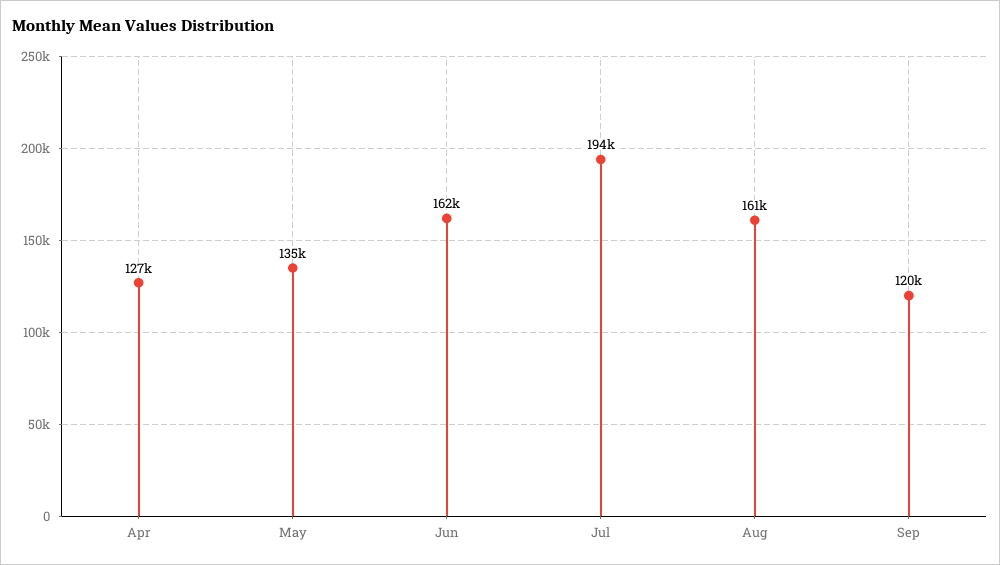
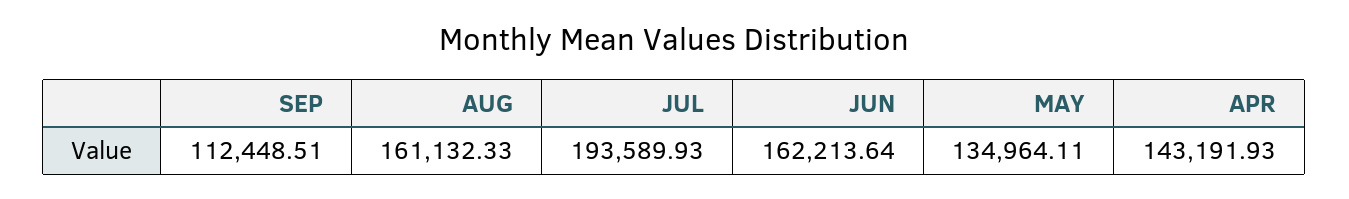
Apr: 127000 -> 143191.93
Sep: 120000 -> 112448.51

